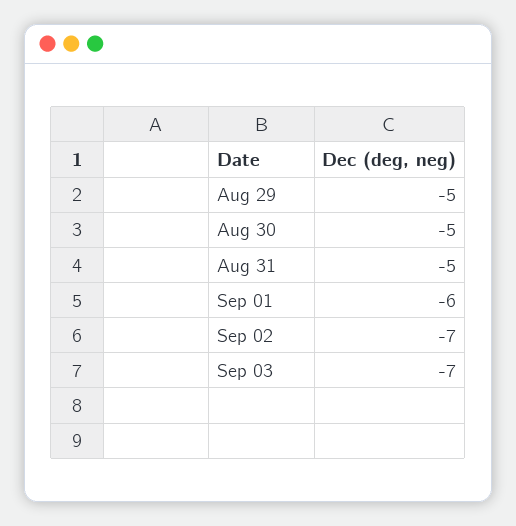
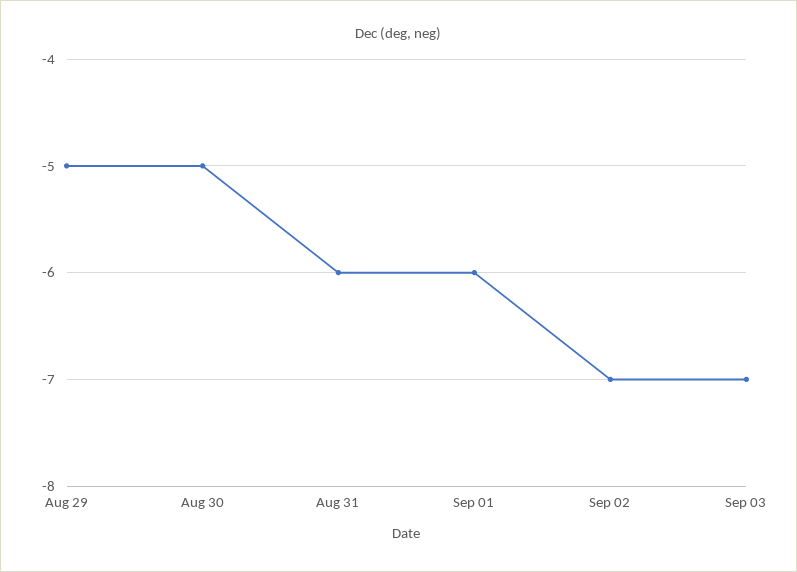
Aug 31: -5 -> -6

